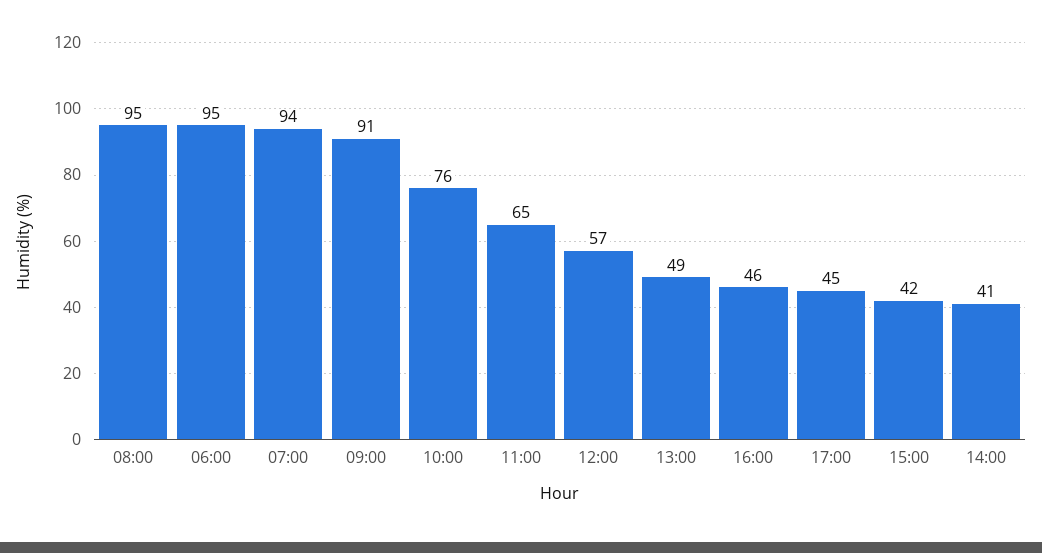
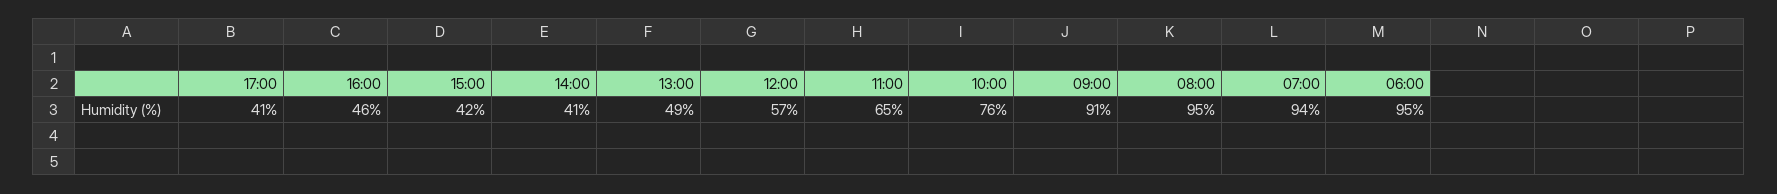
17:00: 45 -> 41

